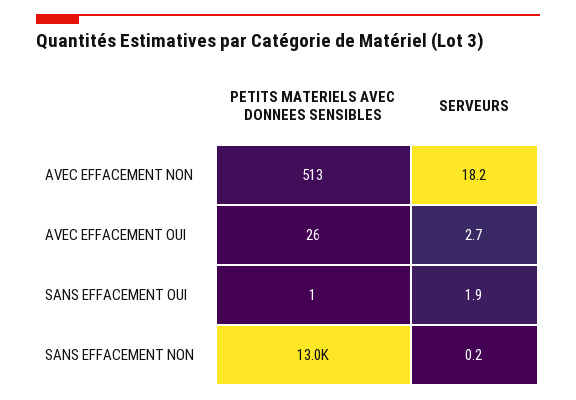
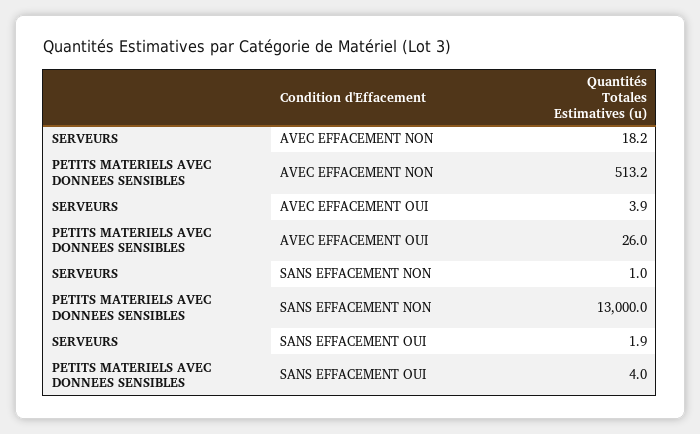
SERVEURS, AVEC EFFACEMENT OUI: 2.7 -> 3.9
PETITS MATERIELS AVEC DONNEES SENSIBLES, SANS EFFACEMENT OUI: 1 -> 4
SERVEURS, SANS EFFACEMENT NON: 0.2 -> 1

